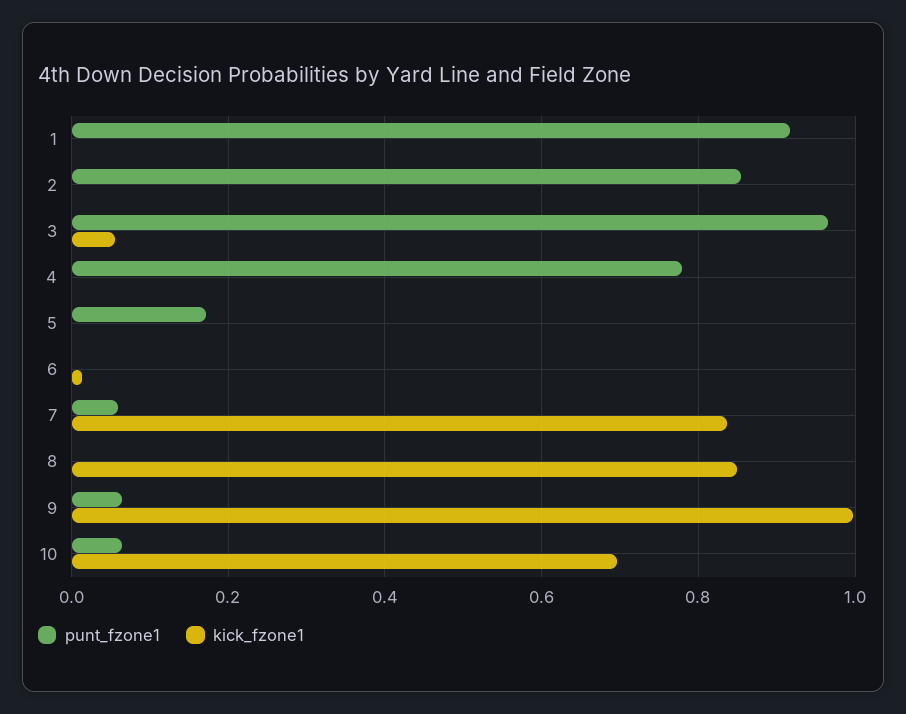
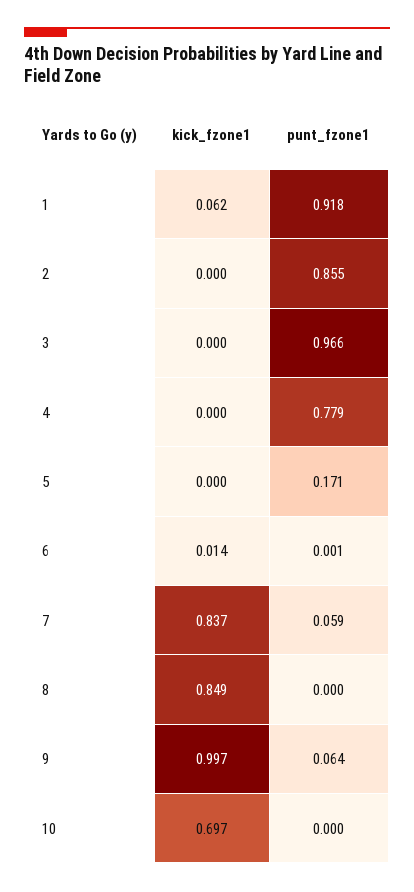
kick_fzone1, 1: 0 -> 0.062
kick_fzone1, 3: 0.06 -> 0
punt_fzone1, 10: 0.06 -> 0

